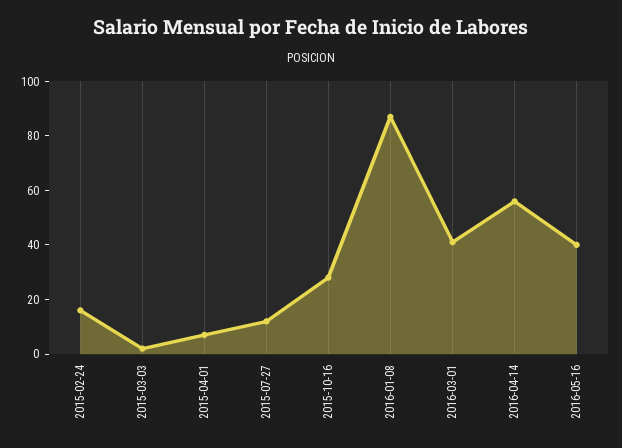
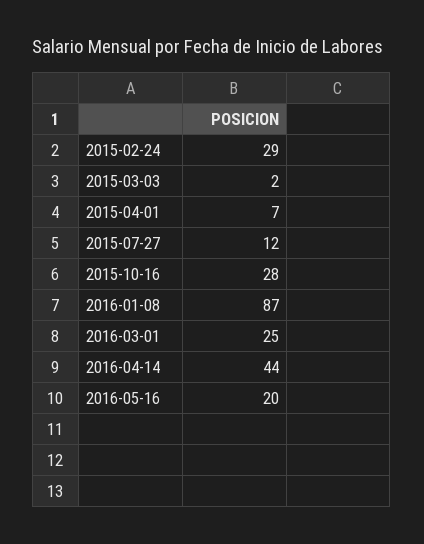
2015-02-24: 15 -> 29
2016-03-01: 40 -> 25
2016-04-14: 55 -> 44
2016-05-16: 40 -> 20

